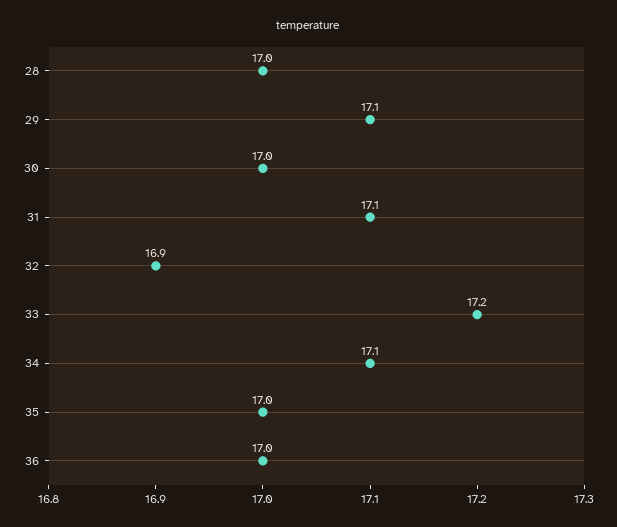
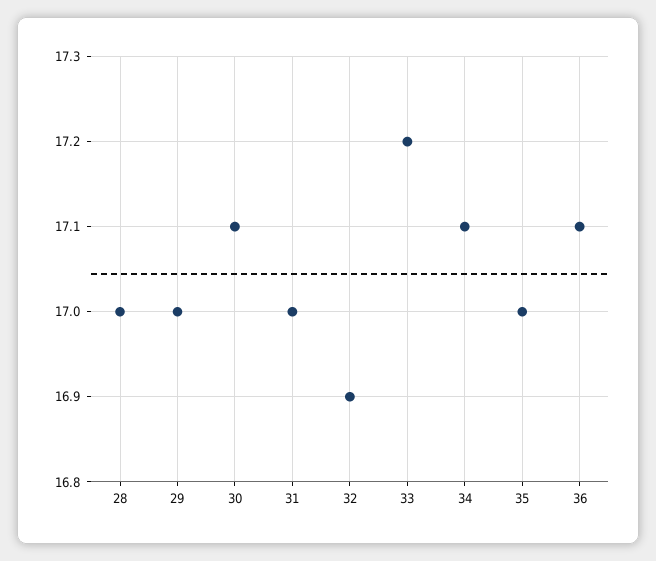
29: 17.1 -> 17
30: 17 -> 17.1
31: 17.1 -> 17
36: 17 -> 17.1

